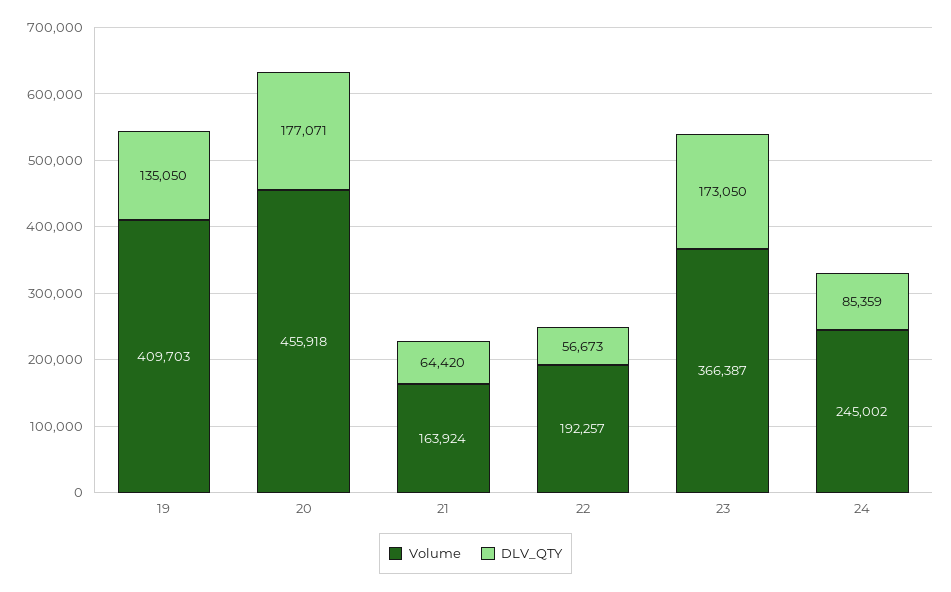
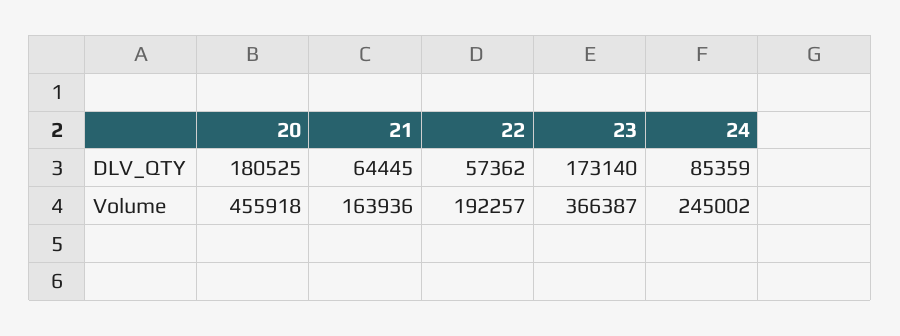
Volume, 19: 409703 -> none
DLV_QTY, 19: 135050 -> none
DLV_QTY, 20: 177071 -> 180525
Volume, 21: 163924 -> 163936
DLV_QTY, 21: 64420 -> 64445
DLV_QTY, 22: 56673 -> 57362
DLV_QTY, 23: 173050 -> 173140

